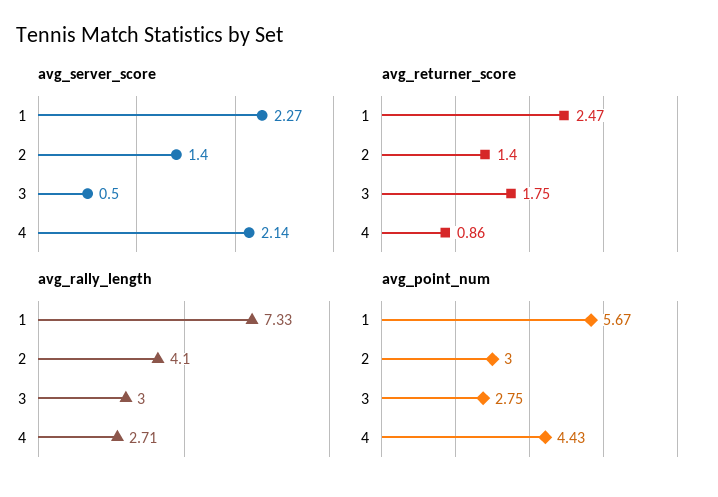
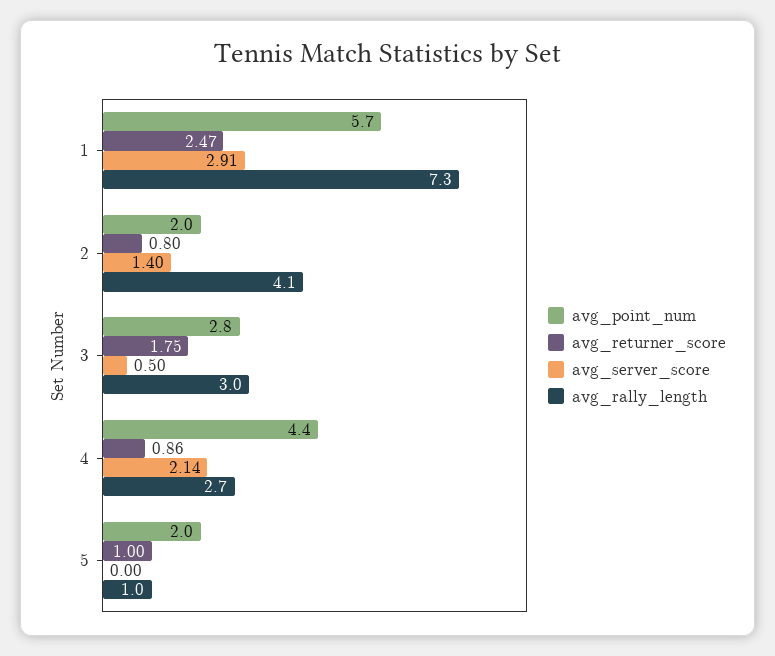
avg_server_score, 1: 2.27 -> 2.91
avg_returner_score, 2: 1.4 -> 0.8
avg_point_num, 2: 3 -> 2
avg_point_num, 5: none -> 2
avg_returner_score, 5: none -> 1
avg_server_score, 5: none -> 0
avg_rally_length, 5: none -> 1

